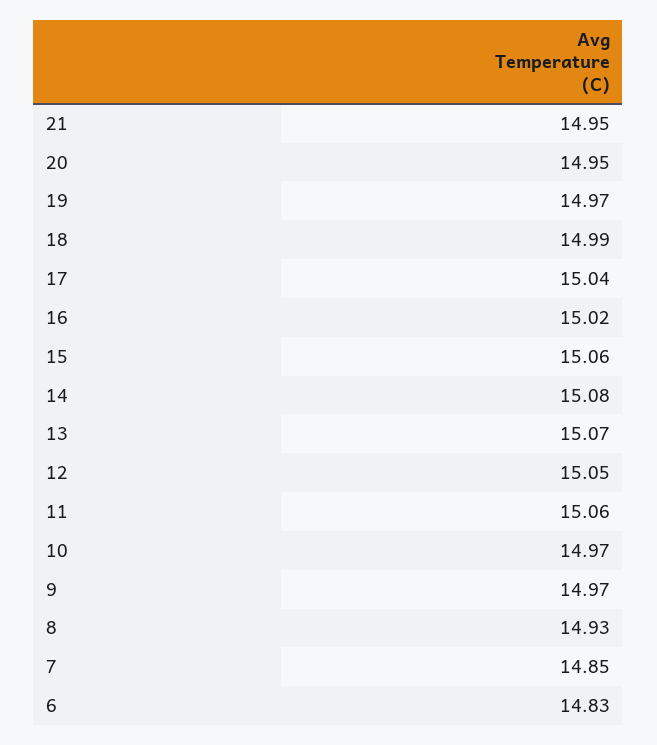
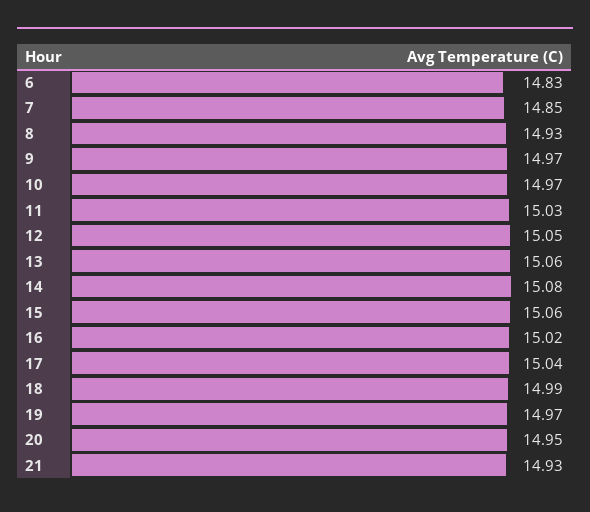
21: 14.95 -> 14.93
13: 15.07 -> 15.06
11: 15.06 -> 15.03

